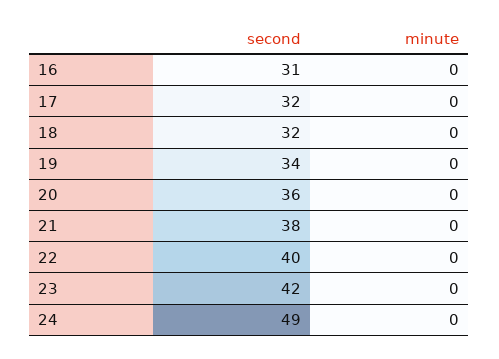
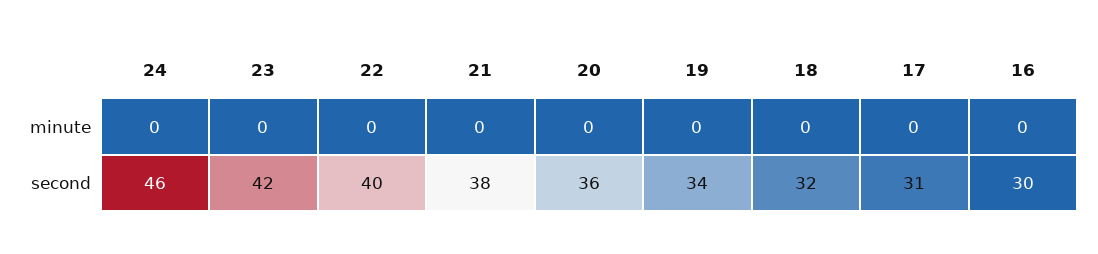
second, 16: 31 -> 30
second, 17: 32 -> 31
second, 24: 49 -> 46

